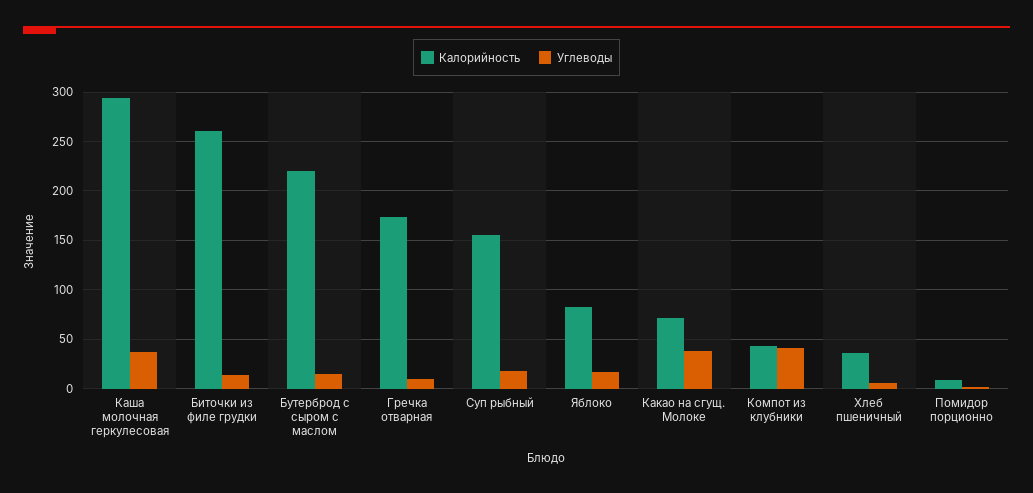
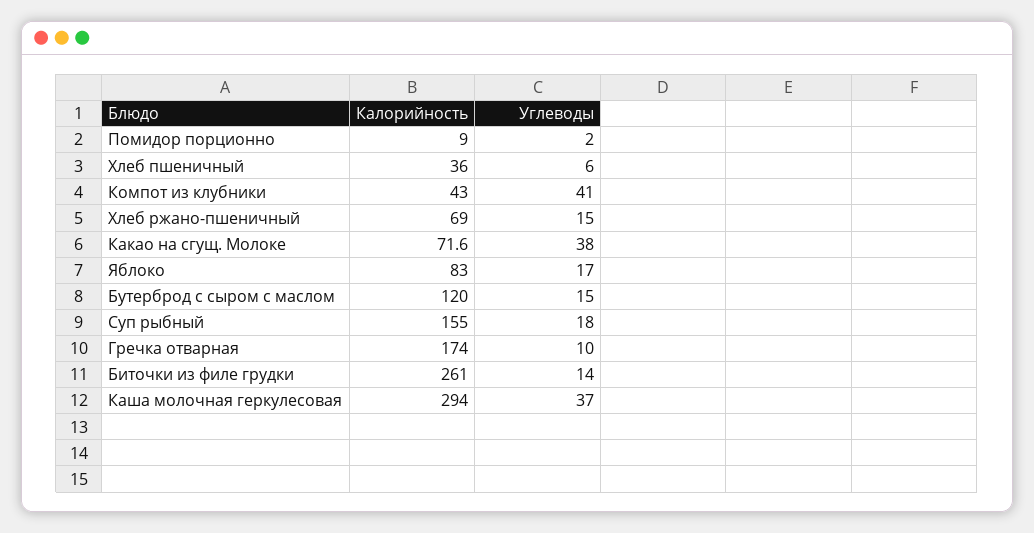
Калорийность, Бутерброд с сыром с маслом: 220 -> 120
Калорийность, Хлеб ржано-пшеничный: none -> 69
Углеводы, Хлеб ржано-пшеничный: none -> 15

